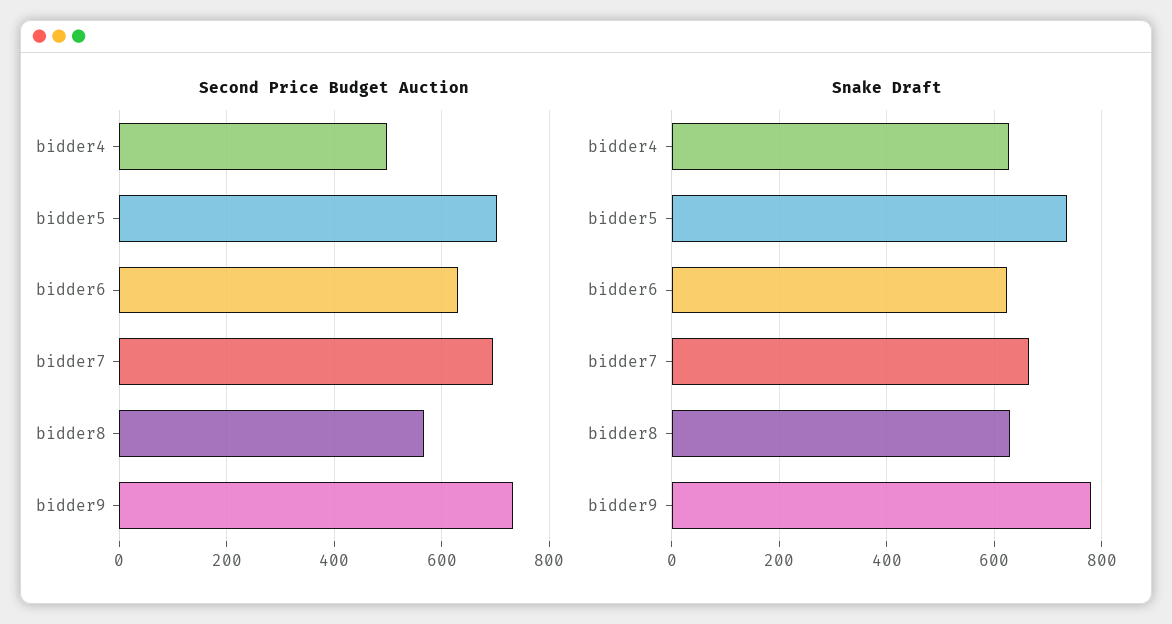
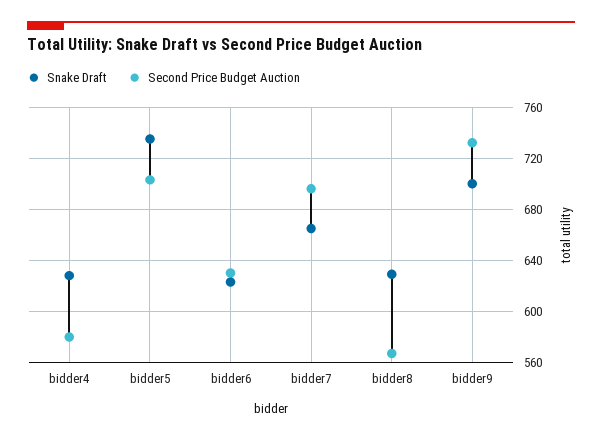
Second Price Budget Auction, bidder4: 500 -> 580
Snake Draft, bidder9: 780 -> 700

